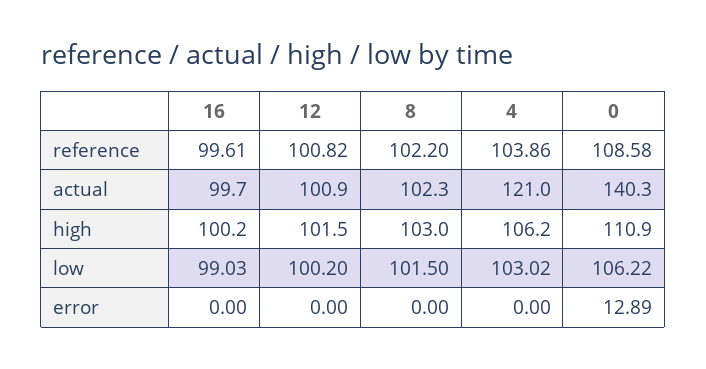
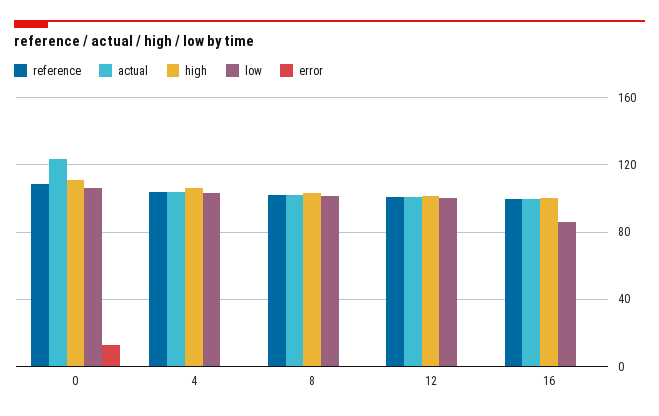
actual, 4: 121 -> 105
actual, 0: 140.3 -> 125
low, 16: 99.03 -> 85

